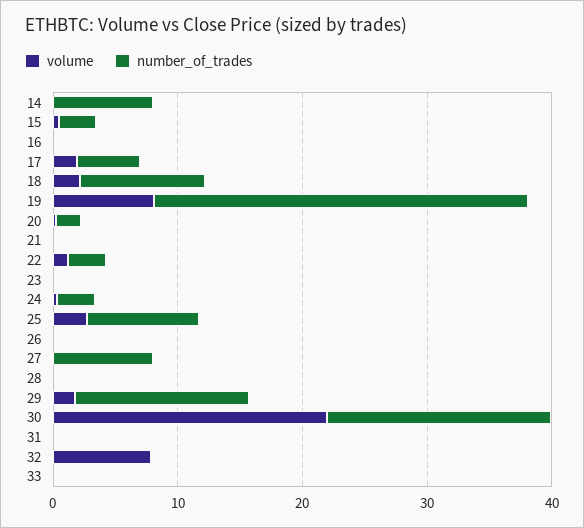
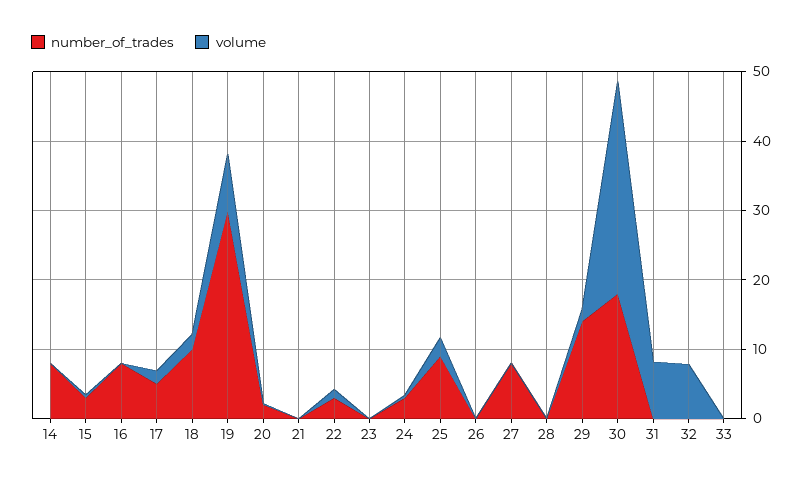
number_of_trades, 16: 0 -> 8
volume, 30: 22 -> 30
volume, 31: 0 -> 8

